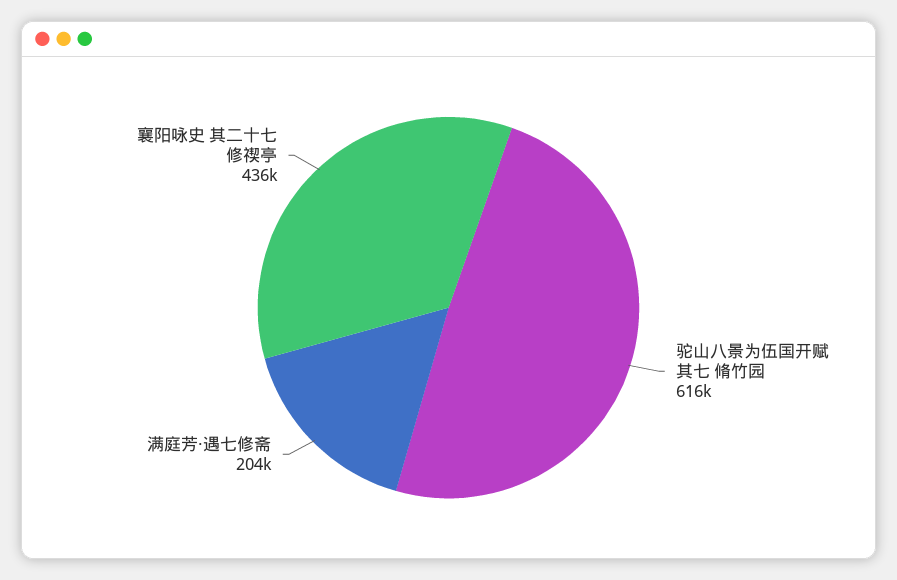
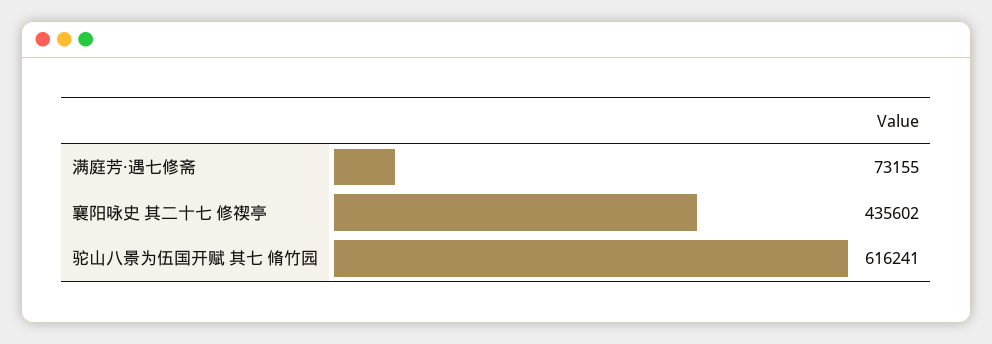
满庭芳·遇七修斋: 204000 -> 73155

